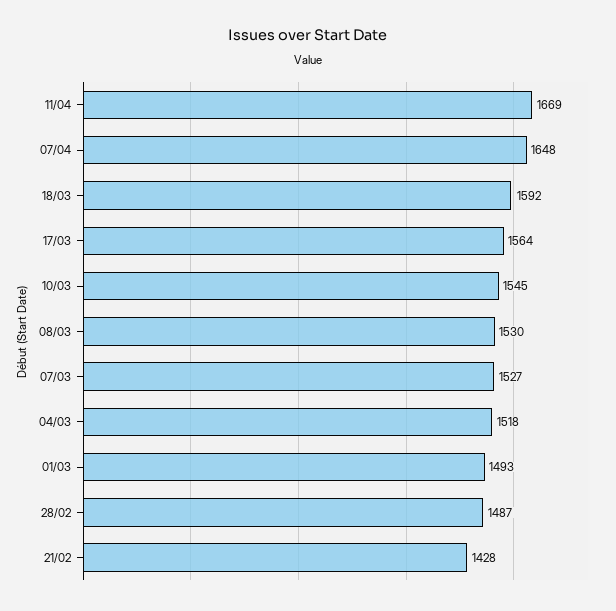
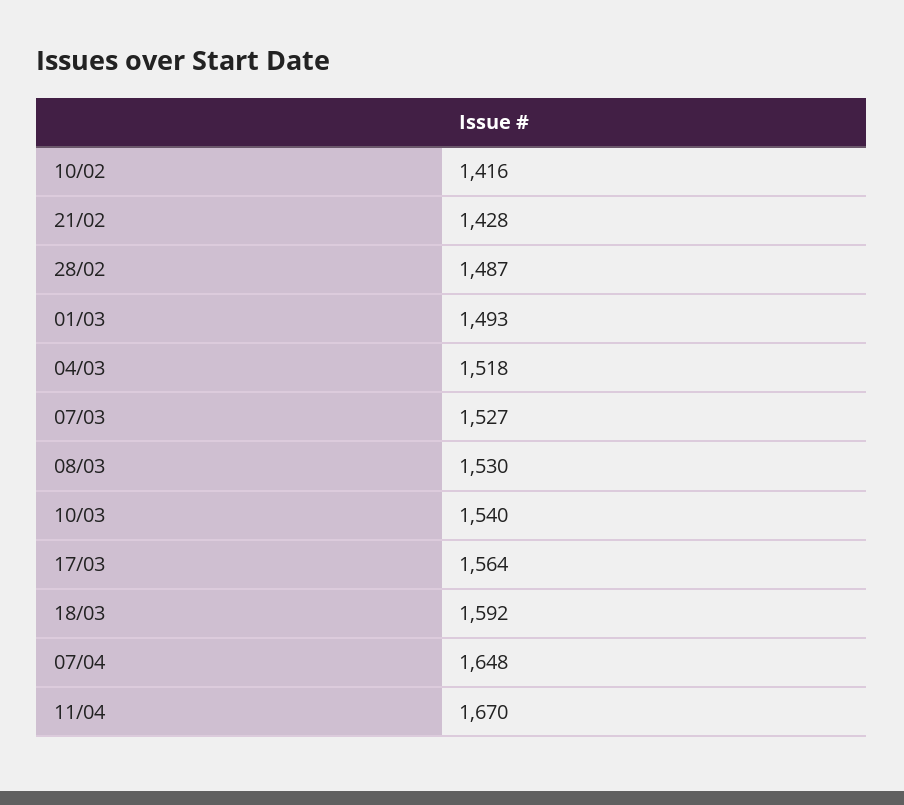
11/04: 1669 -> 1670
10/03: 1545 -> 1540
10/02: none -> 1416

